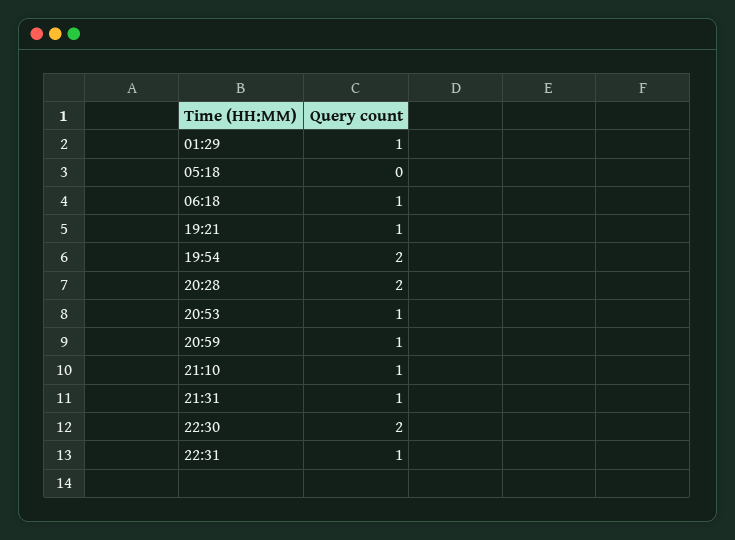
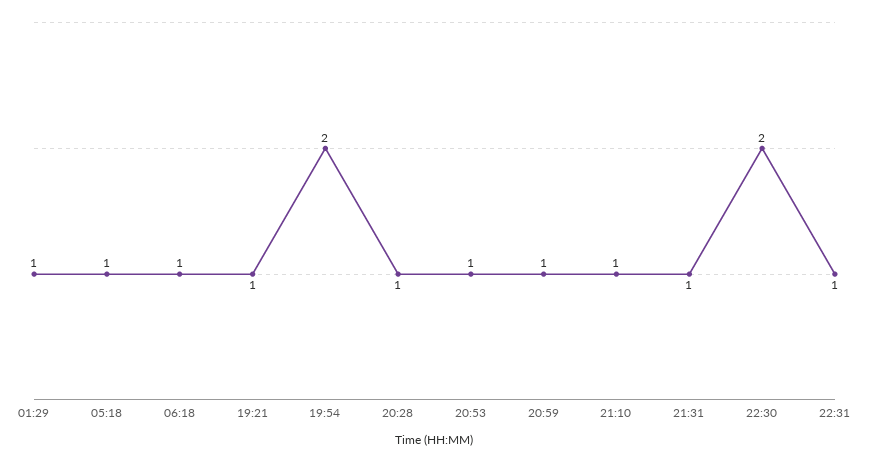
05:18: 0 -> 1
20:28: 2 -> 1

